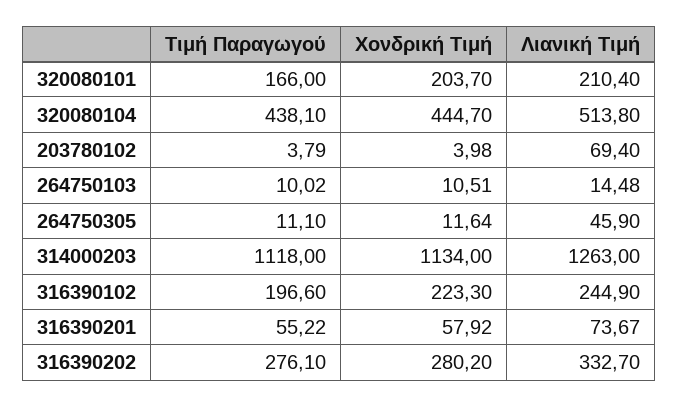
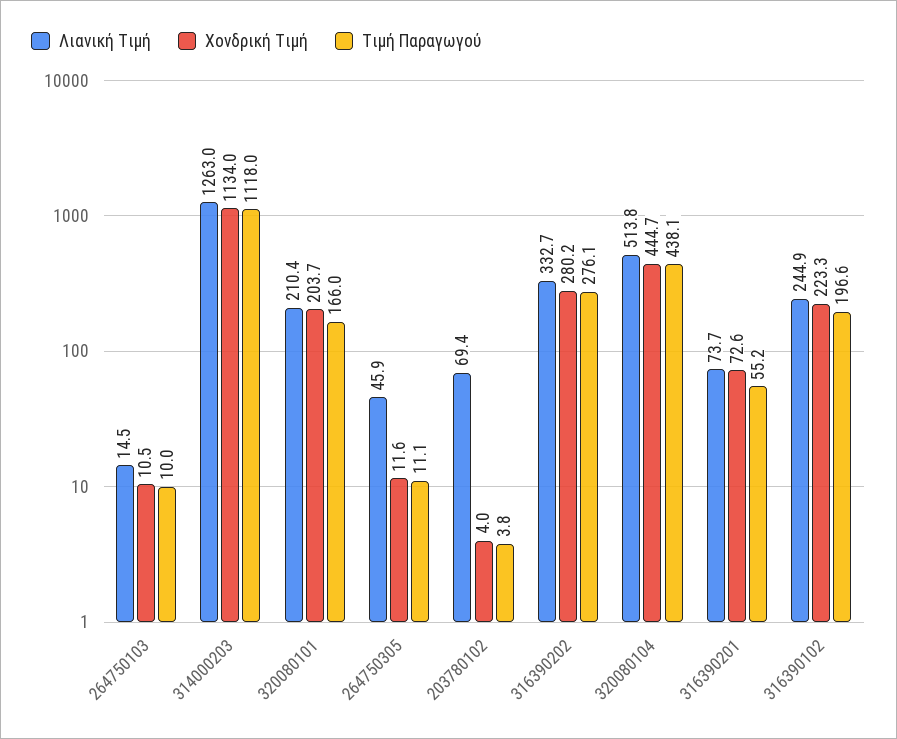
Χονδρική Τιμή, 316390201: 57.92 -> 72.6

